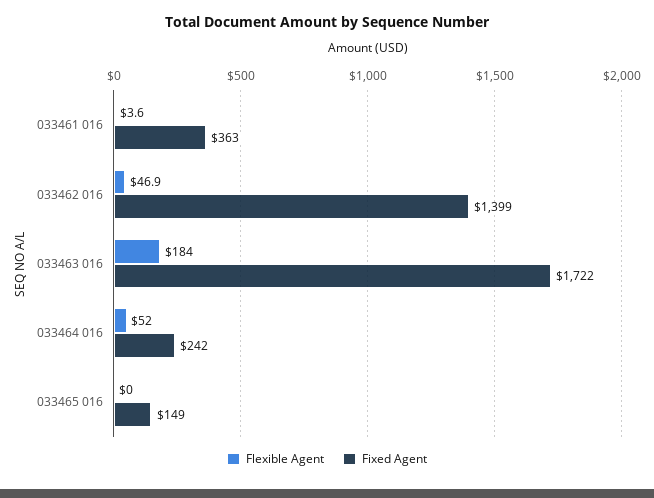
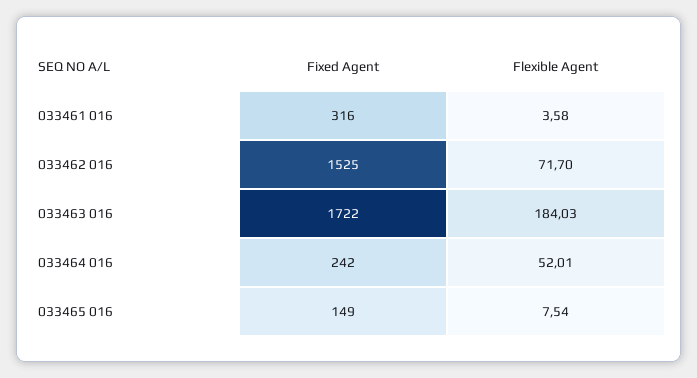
Fixed Agent, 033461 016: 363 -> 316
Flexible Agent, 033462 016: 46.9 -> 71.7
Fixed Agent, 033462 016: 1399 -> 1525
Flexible Agent, 033465 016: 0 -> 7.54

